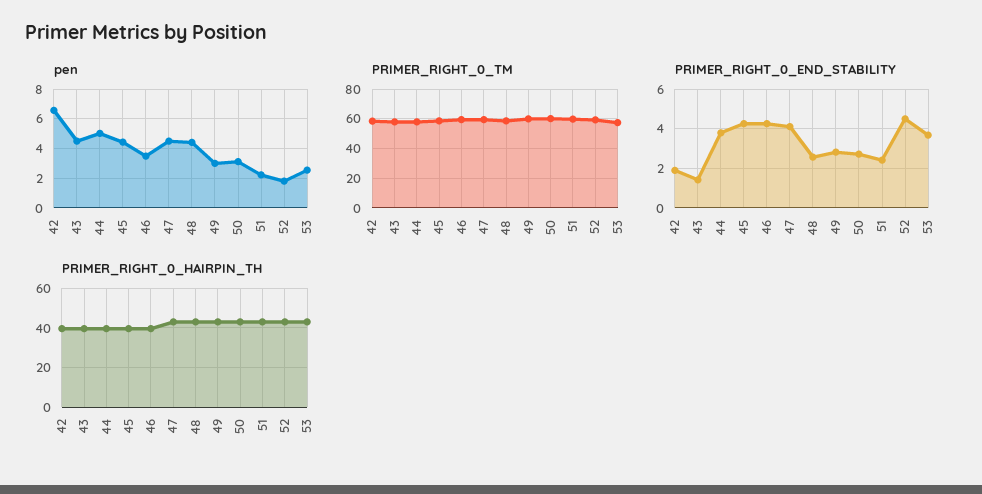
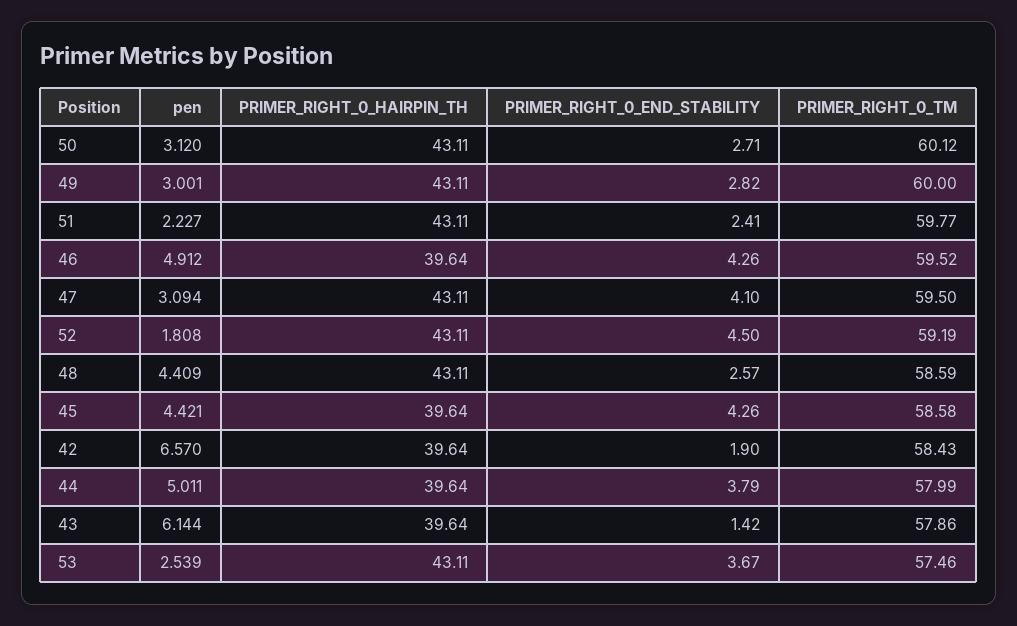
pen, 43: 4.5 -> 6.144
pen, 46: 3.5 -> 4.912
pen, 47: 4.5 -> 3.094

